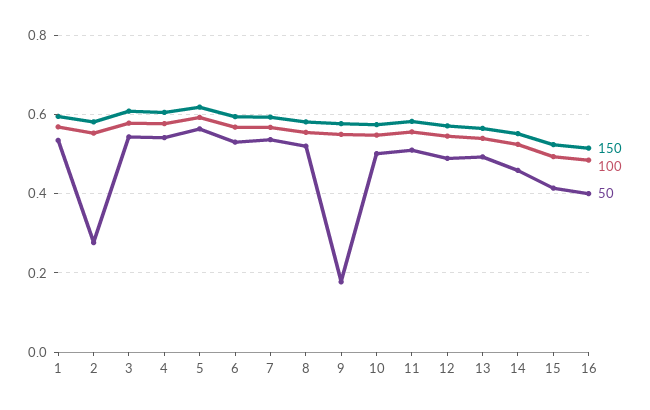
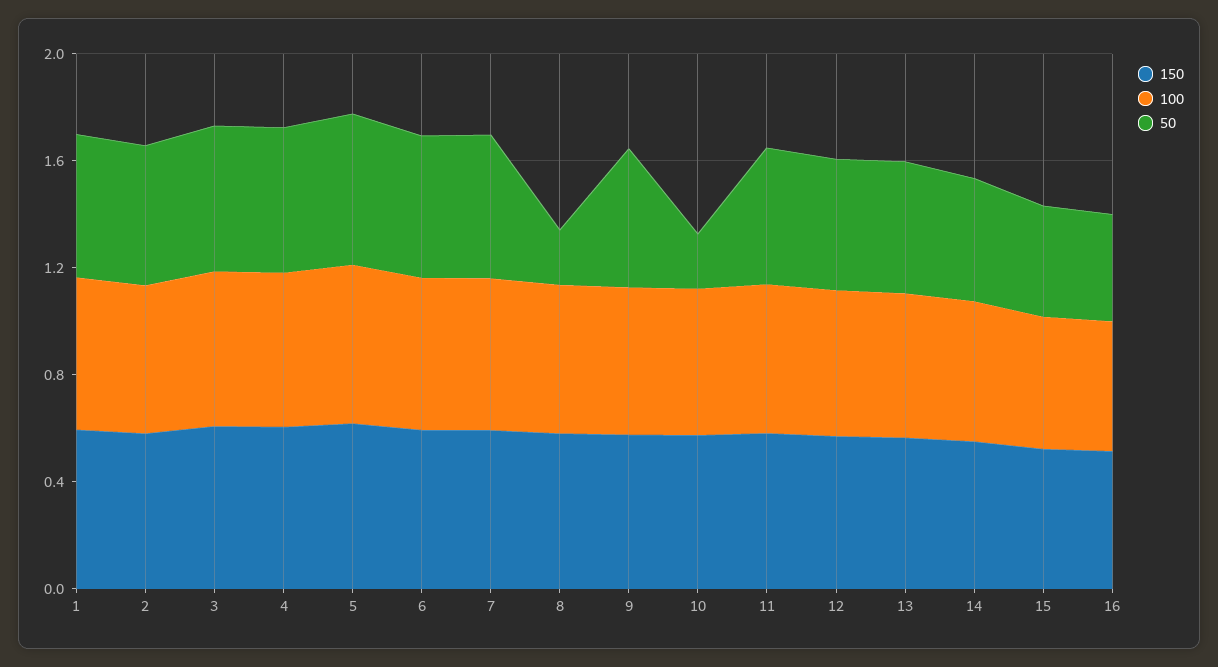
50, 2: 0.28 -> 0.5
50, 8: 0.52 -> 0.2
50, 9: 0.18 -> 0.5
50, 10: 0.5 -> 0.2

